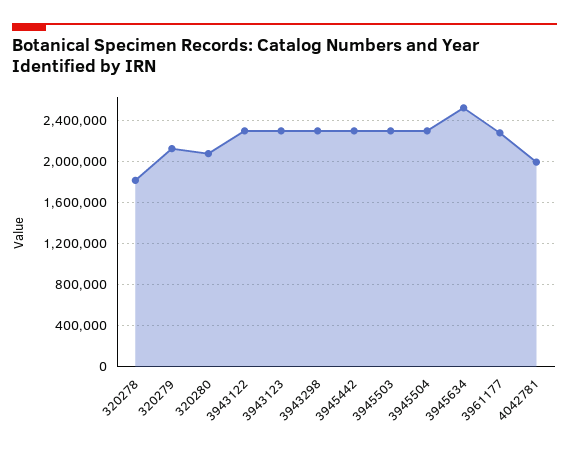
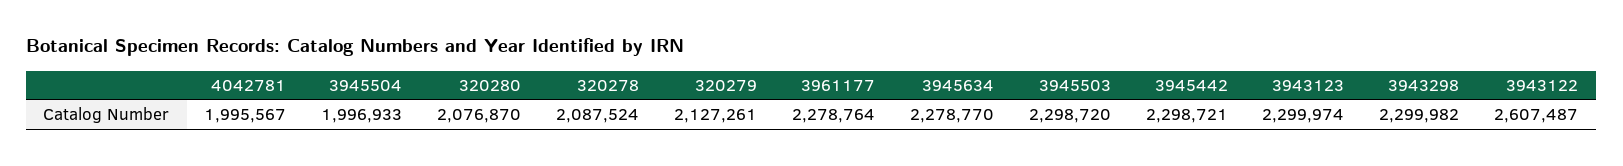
320278: 1800000 -> 2087524
3943122: 2300000 -> 2607487
3945504: 2300000 -> 1996933
3945634: 2500000 -> 2278770

